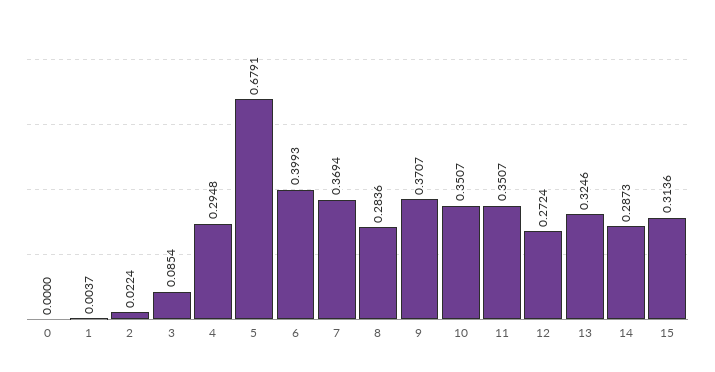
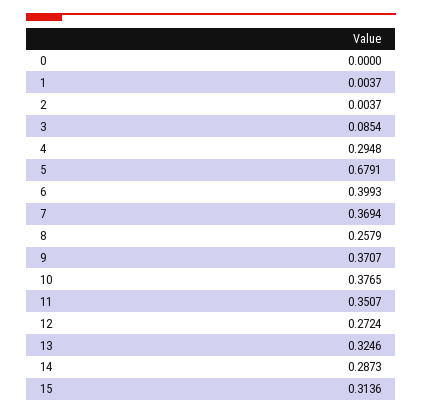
2: 0.0224 -> 0.0037
8: 0.2836 -> 0.2579
10: 0.3507 -> 0.3765

